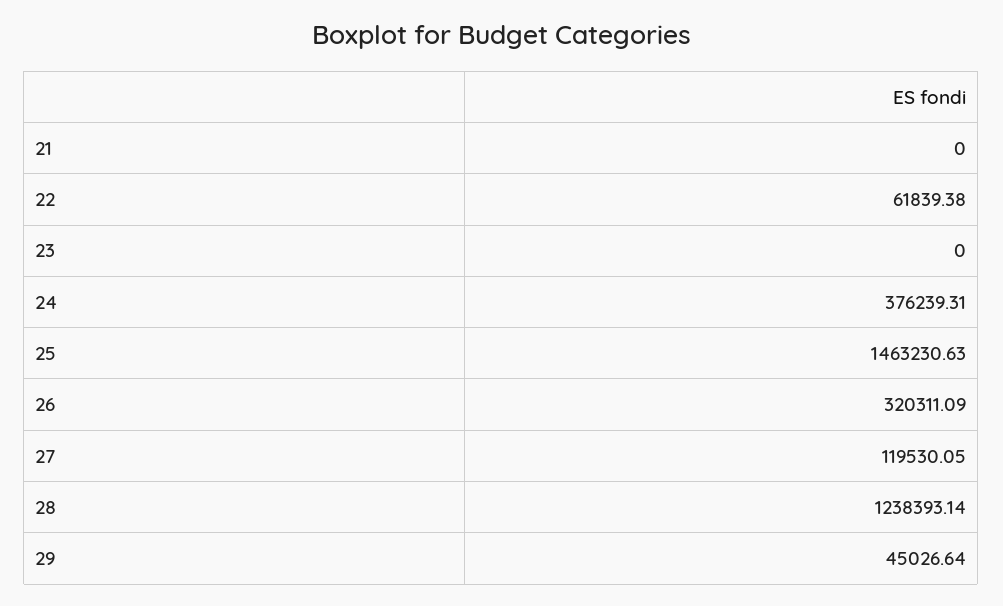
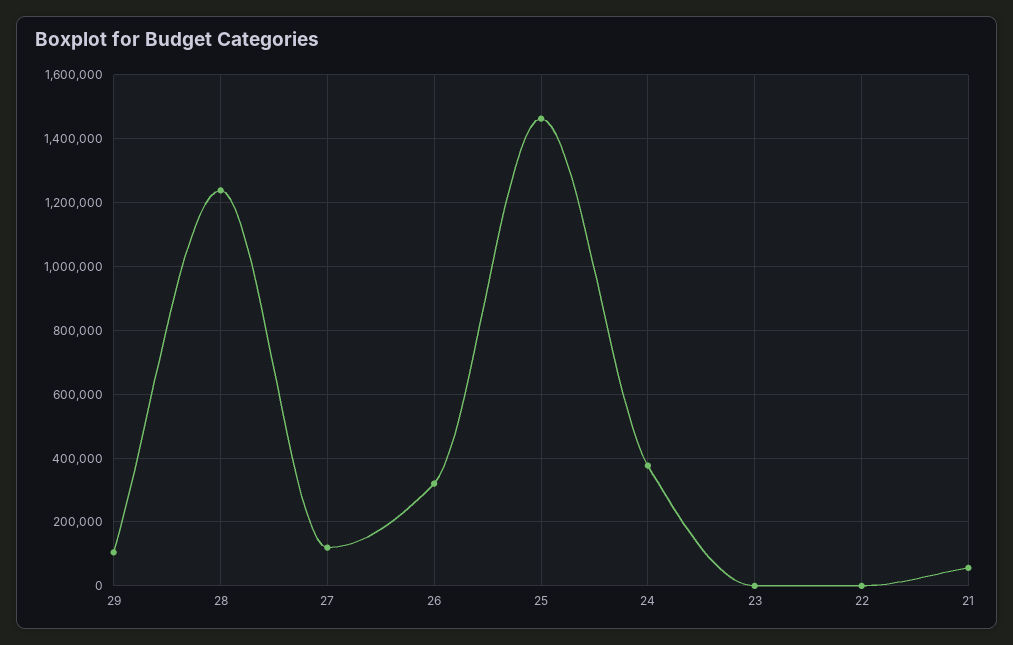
21: 0 -> 60000
22: 61839.38 -> 0
29: 45026.64 -> 100000

